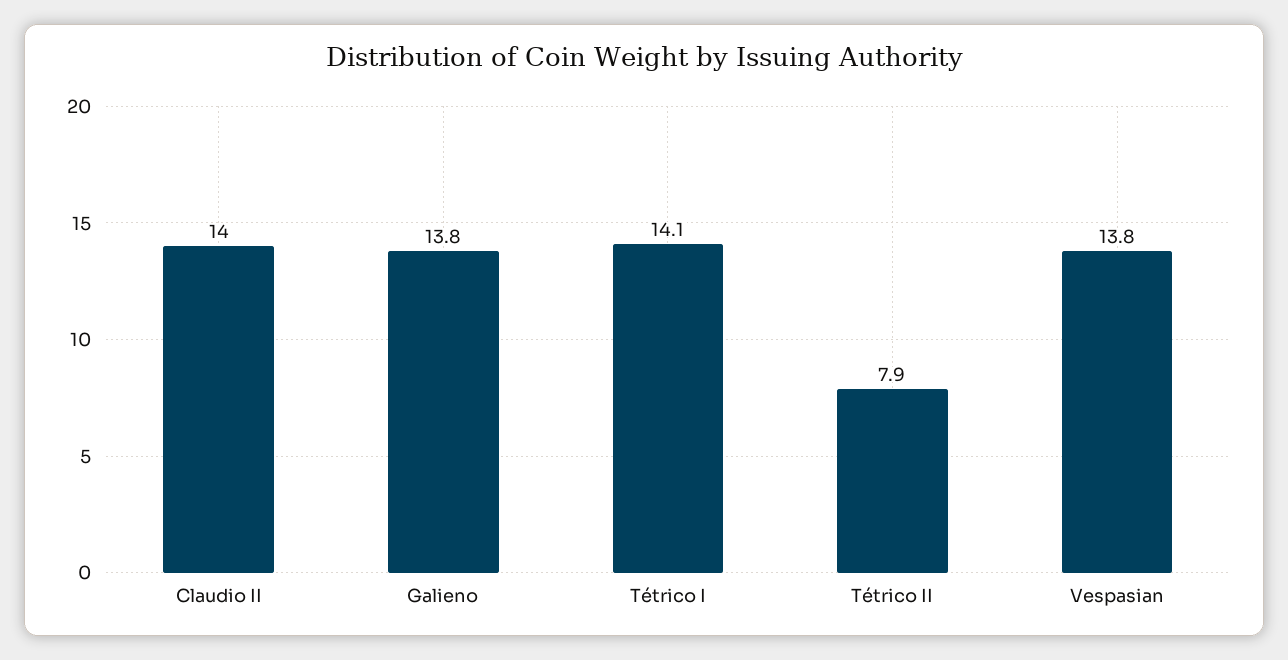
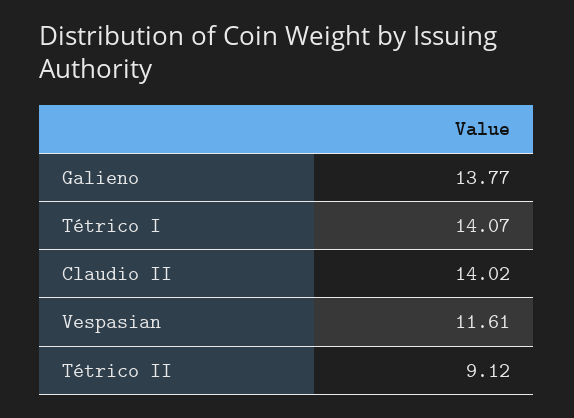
Tétrico II: 7.9 -> 9.12
Vespasian: 13.8 -> 11.61

